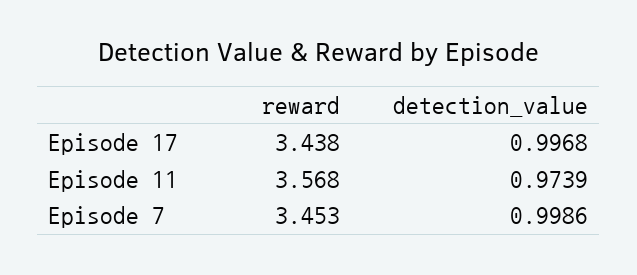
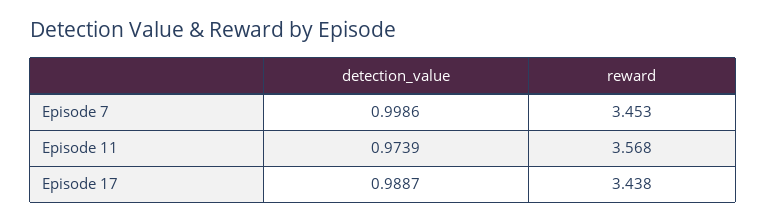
detection_value, Episode 17: 0.9968 -> 0.9887

